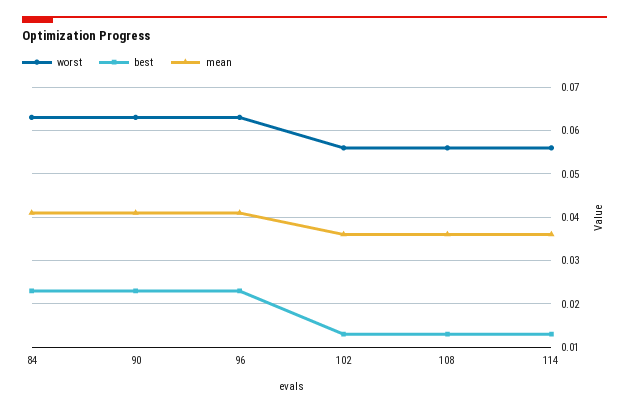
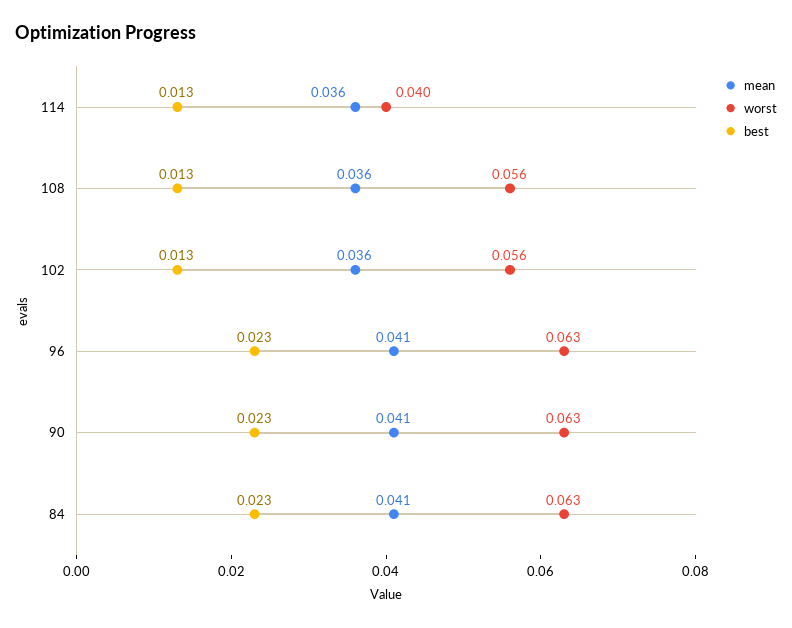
worst, 114: 0.055 -> 0.04

